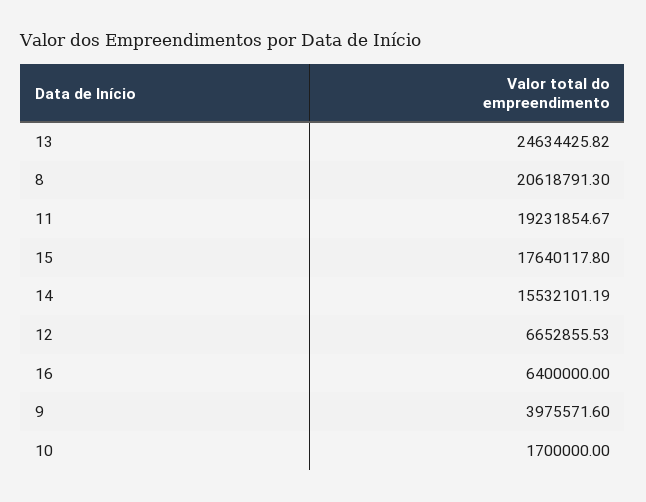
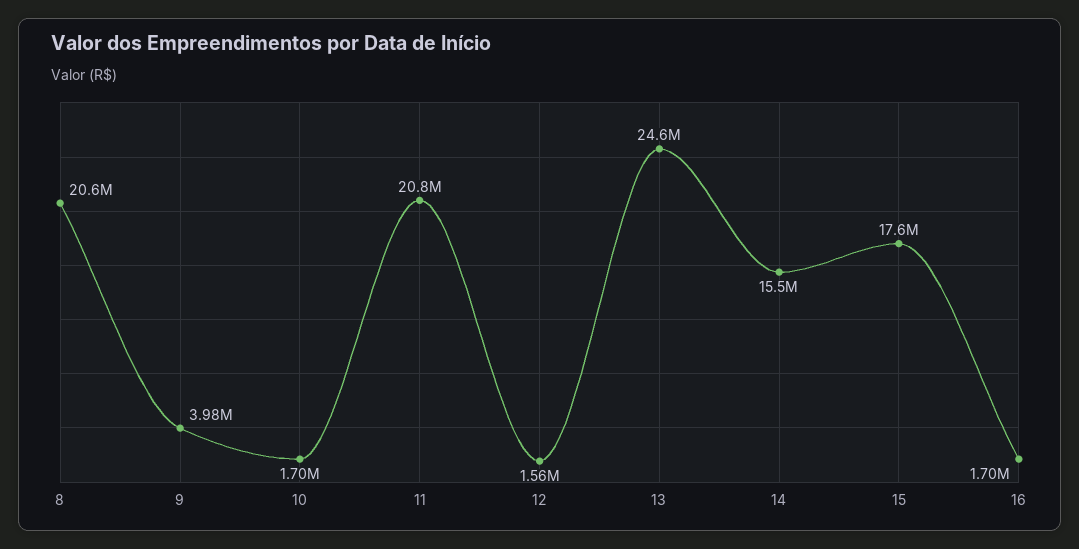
11: 19231854.67 -> 20800000
12: 6652855.53 -> 1560000
16: 6400000 -> 1700000

